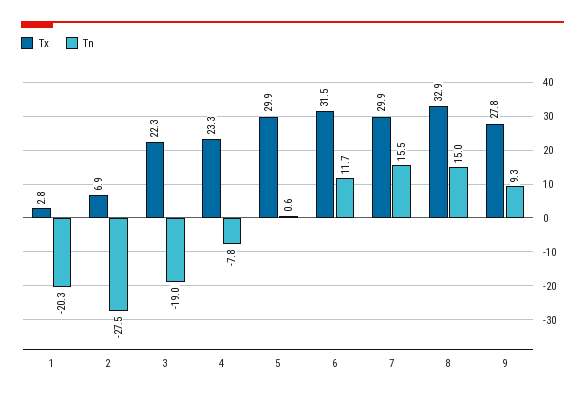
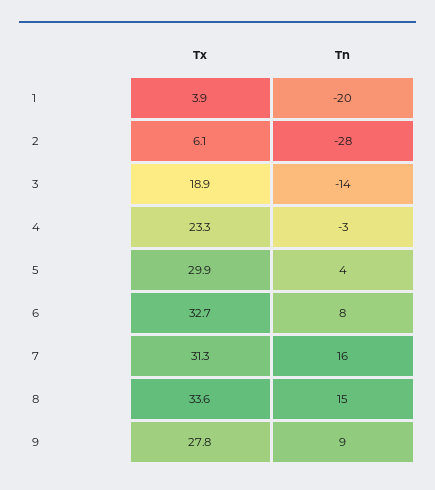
Tx, 1: 2.8 -> 3.9
Tx, 2: 6.9 -> 6.1
Tx, 3: 22.3 -> 18.9
Tn, 3: -19 -> -14
Tn, 4: -7.8 -> -3
Tn, 5: 0.6 -> 4
Tx, 6: 31.5 -> 32.7
Tn, 6: 11.7 -> 8
Tx, 7: 29.9 -> 31.3
Tx, 8: 32.9 -> 33.6

